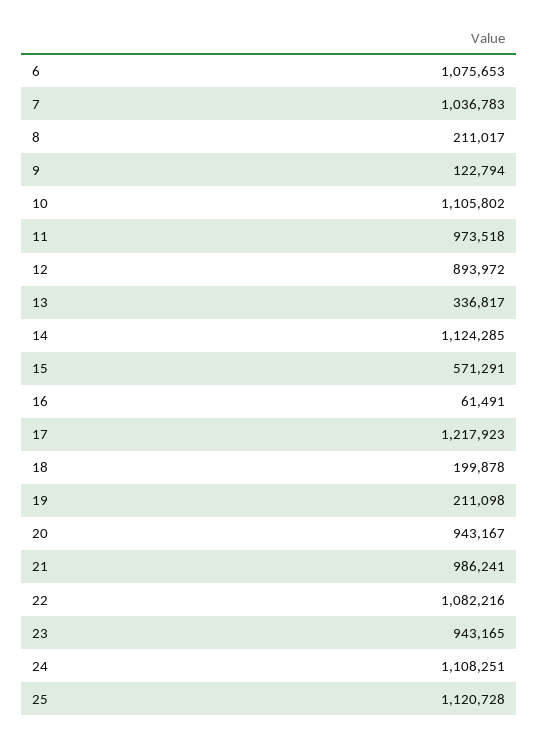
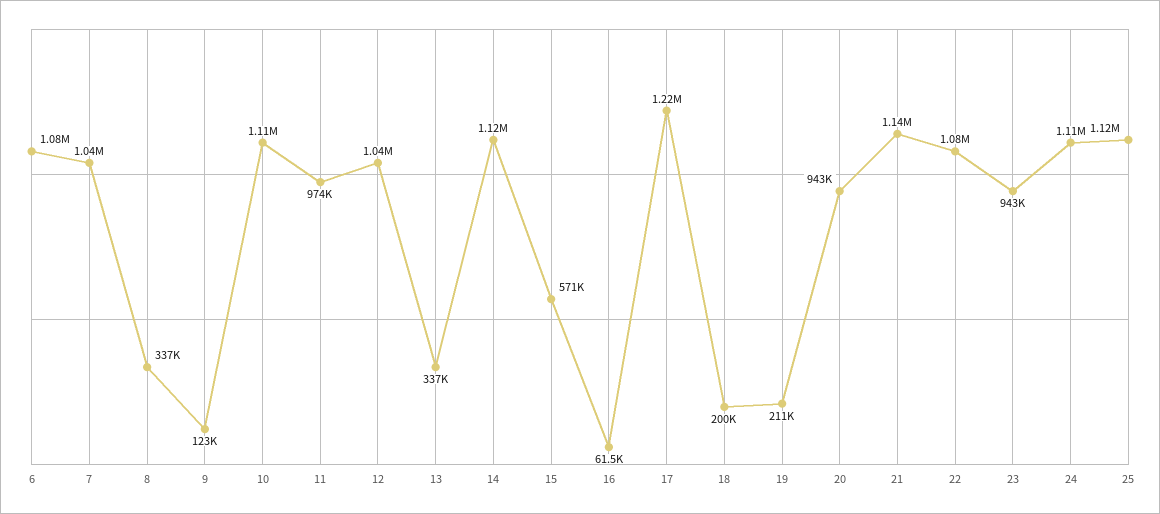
8: 211017 -> 337000
12: 893972 -> 1040000
21: 986241 -> 1140000

